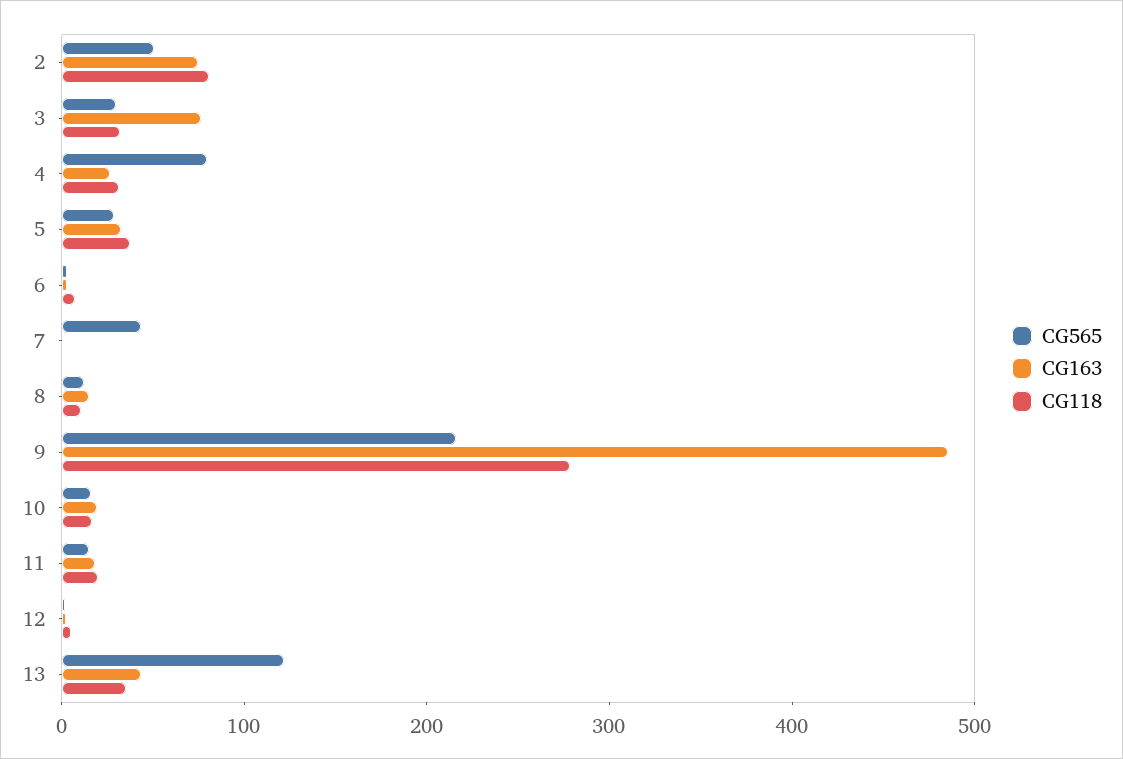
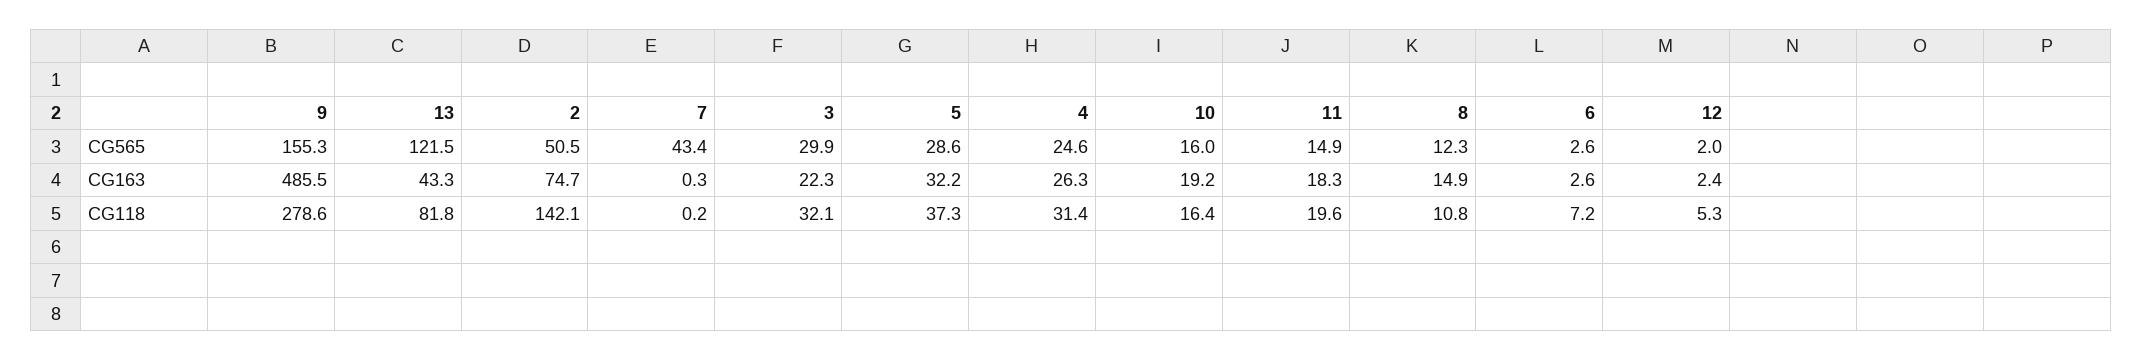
CG118, 2: 80 -> 142.1
CG163, 3: 80 -> 22.3
CG565, 4: 80 -> 24.6
CG565, 9: 220 -> 155.3
CG118, 13: 40 -> 81.8

